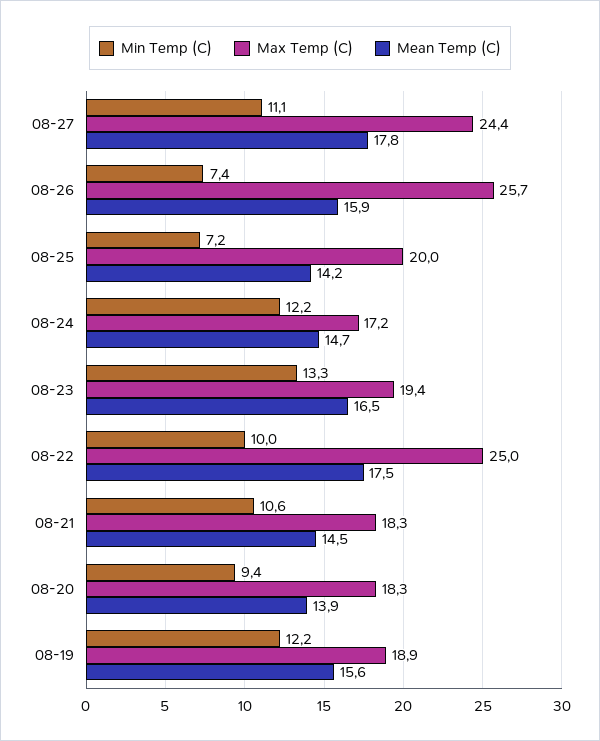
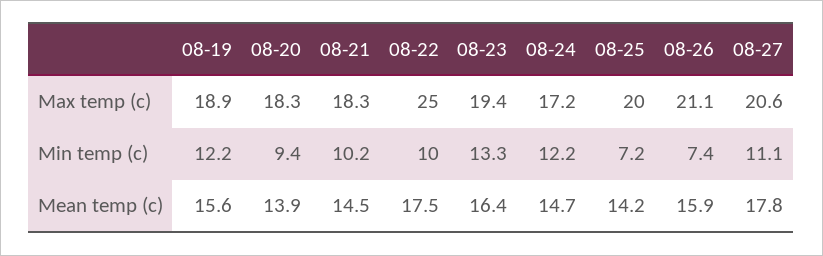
Max Temp (C), 08-27: 24.4 -> 20.6
Max Temp (C), 08-26: 25.7 -> 21.1
Mean Temp (C), 08-23: 16.5 -> 16.4
Min Temp (C), 08-21: 10.6 -> 10.2

